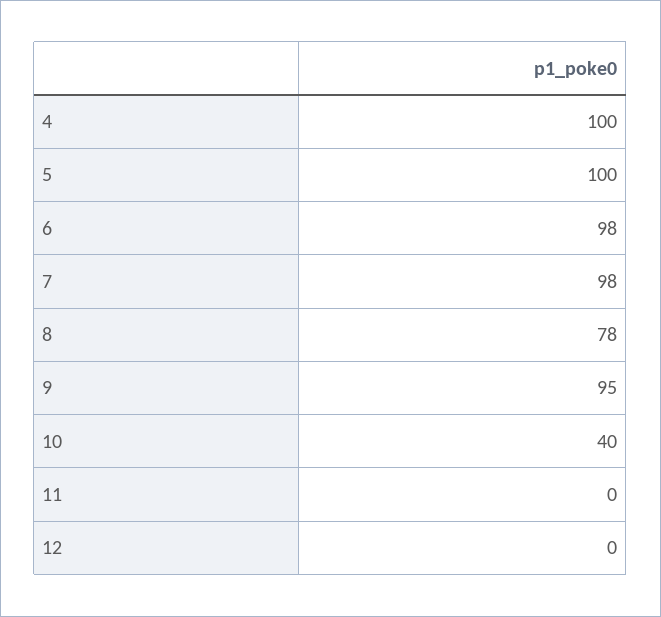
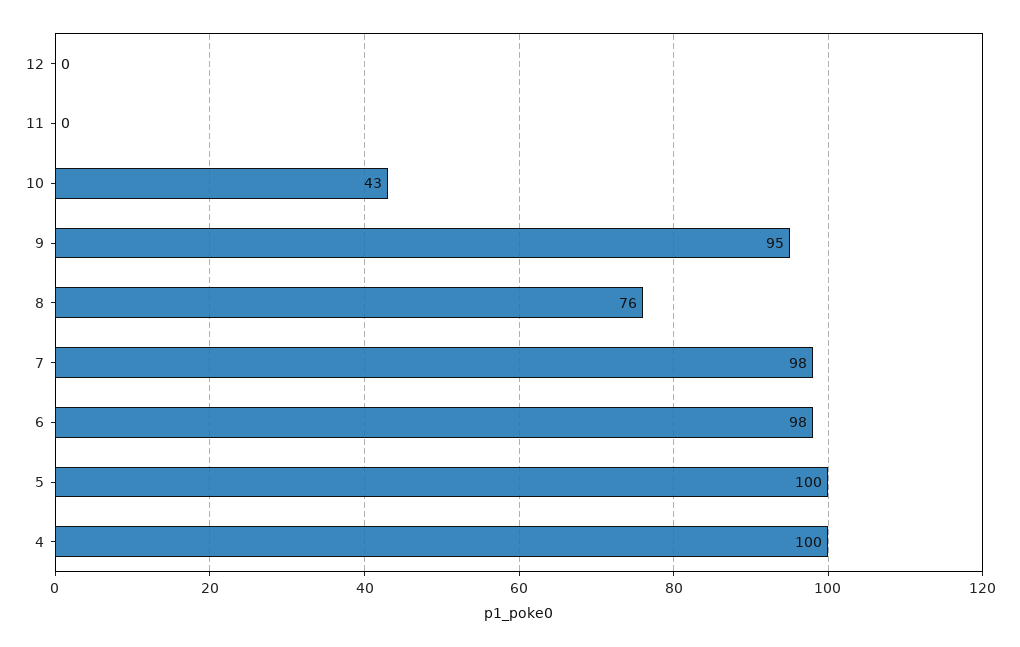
8: 78 -> 76
10: 40 -> 43

